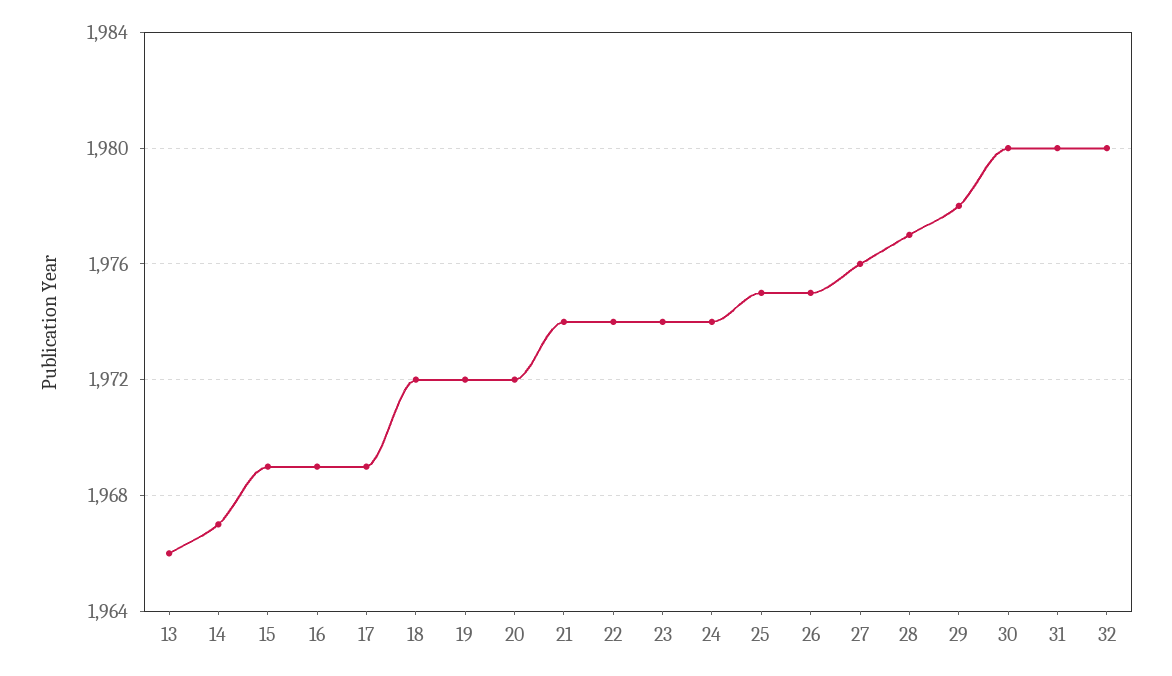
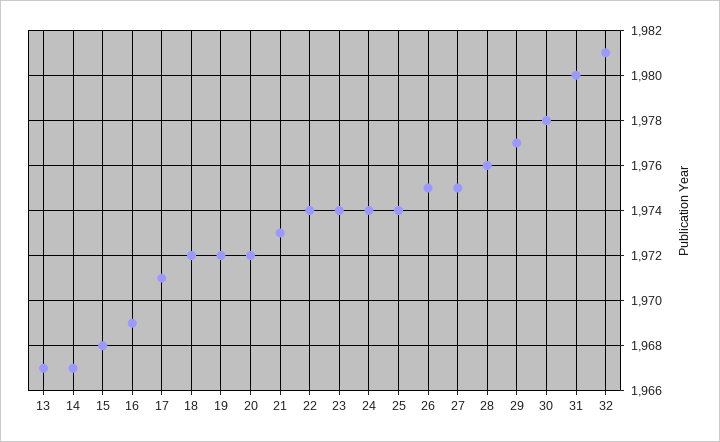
13: 1966 -> 1967
15: 1969 -> 1968
17: 1969 -> 1971
21: 1974 -> 1973
25: 1975 -> 1974
27: 1976 -> 1975
28: 1977 -> 1976
29: 1978 -> 1977
30: 1980 -> 1978
32: 1980 -> 1981

